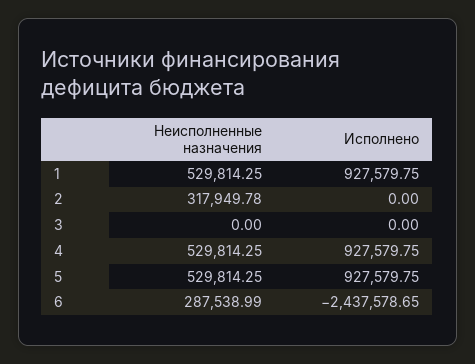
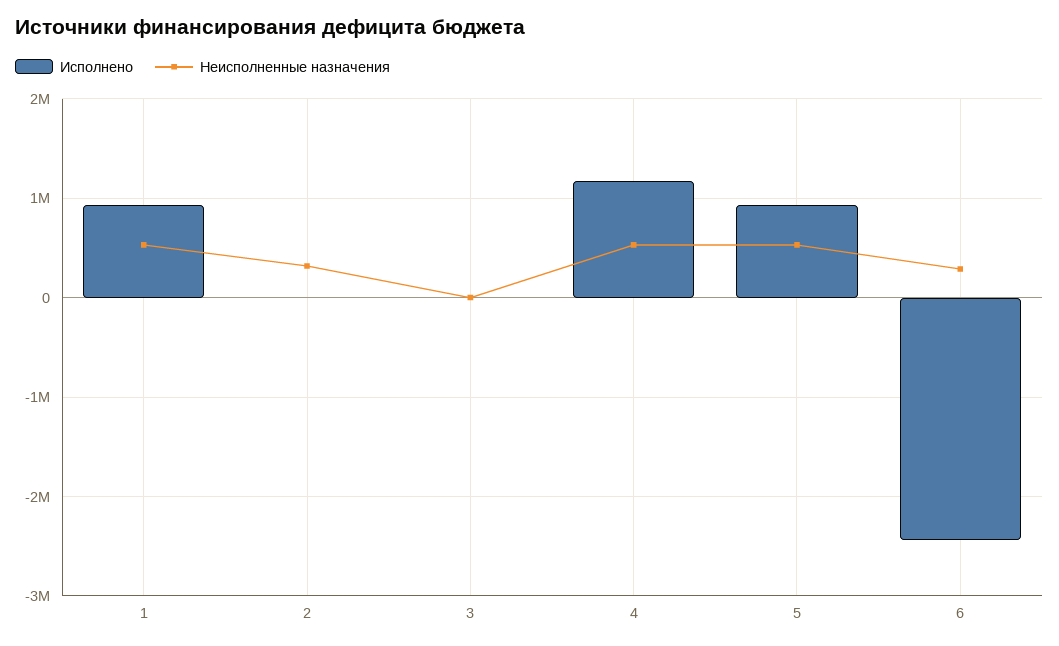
Исполнено, 4: 927579.75 -> 1200000

